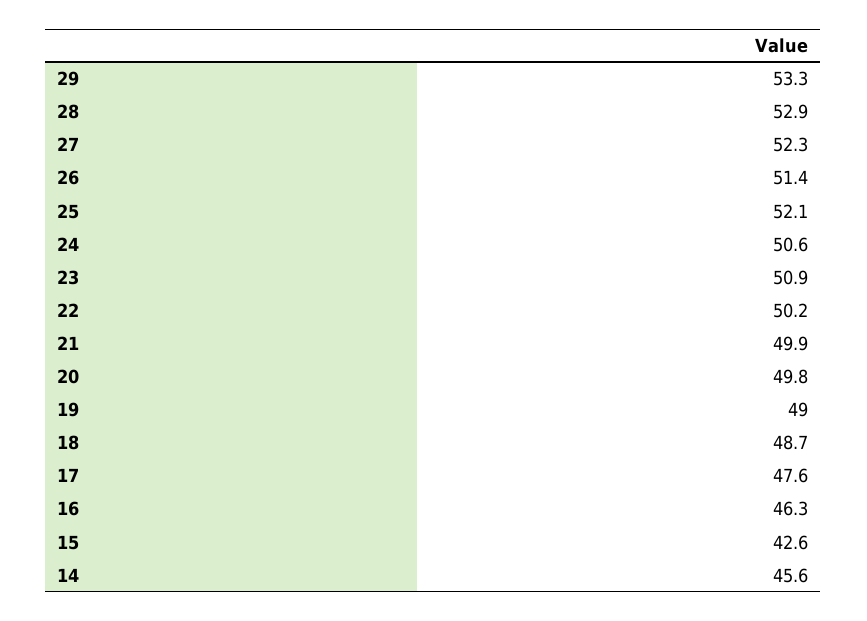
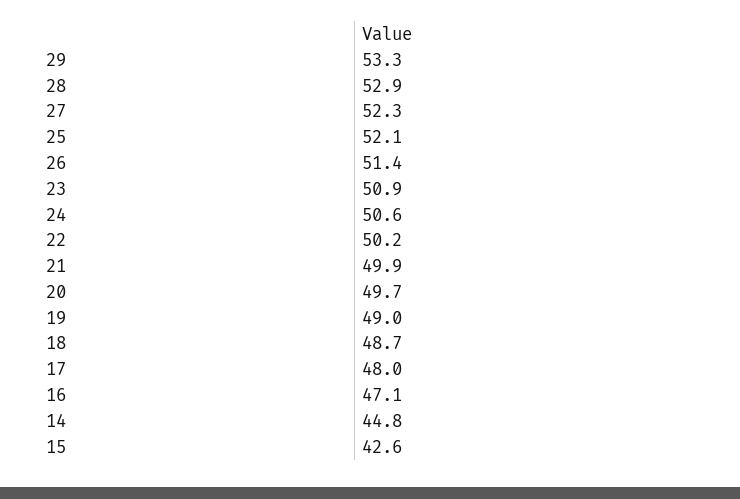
20: 49.8 -> 49.7
17: 47.6 -> 48
16: 46.3 -> 47.1
14: 45.6 -> 44.8

